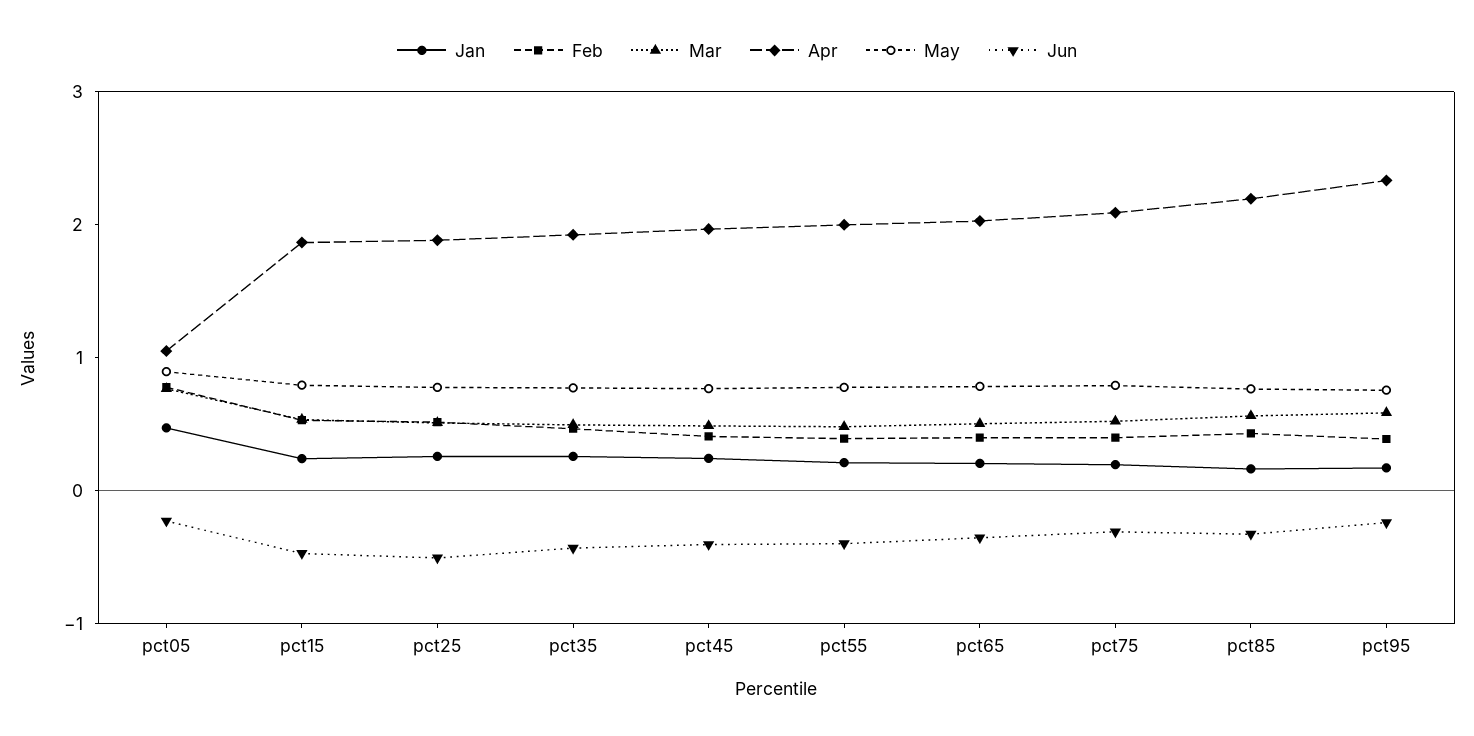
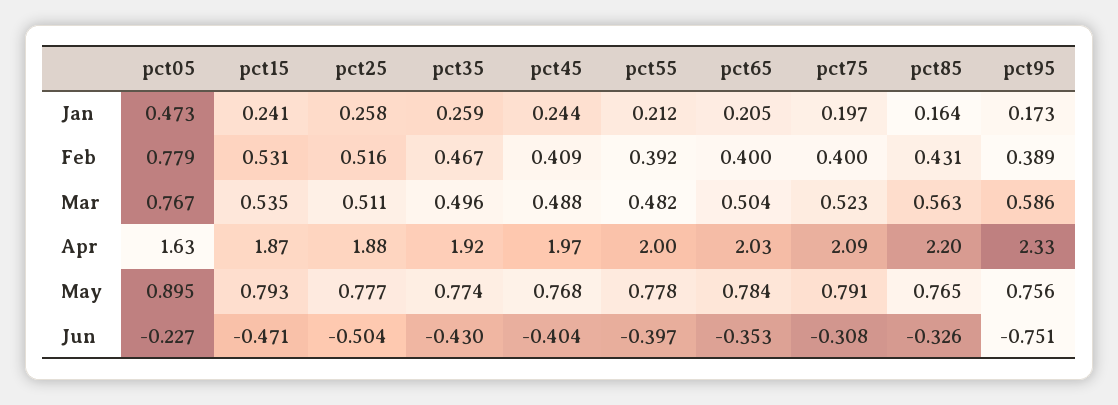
Apr, pct05: 1 -> 1.63
Jun, pct95: -0.2 -> -0.751

